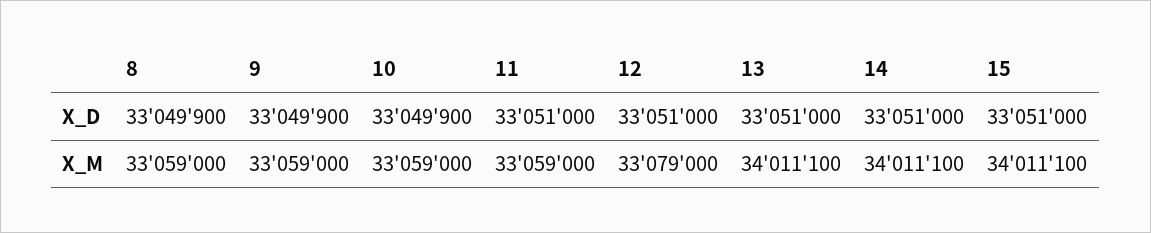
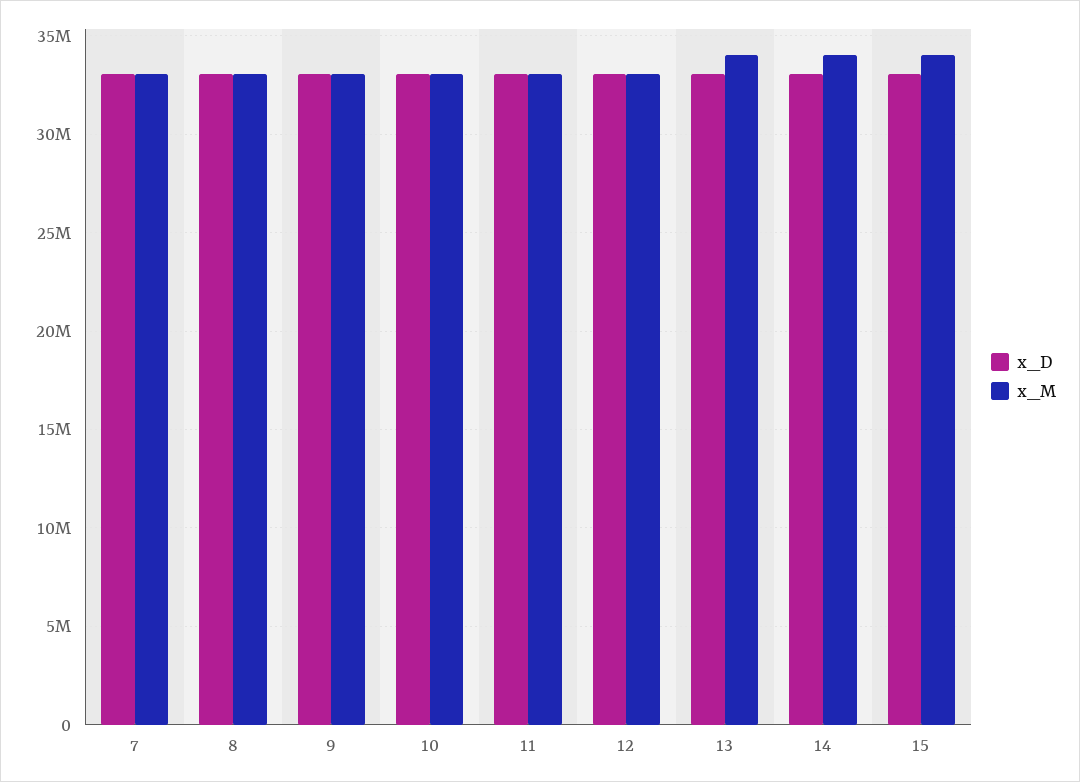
X_D, 7: none -> 33000000
X_M, 7: none -> 33000000

